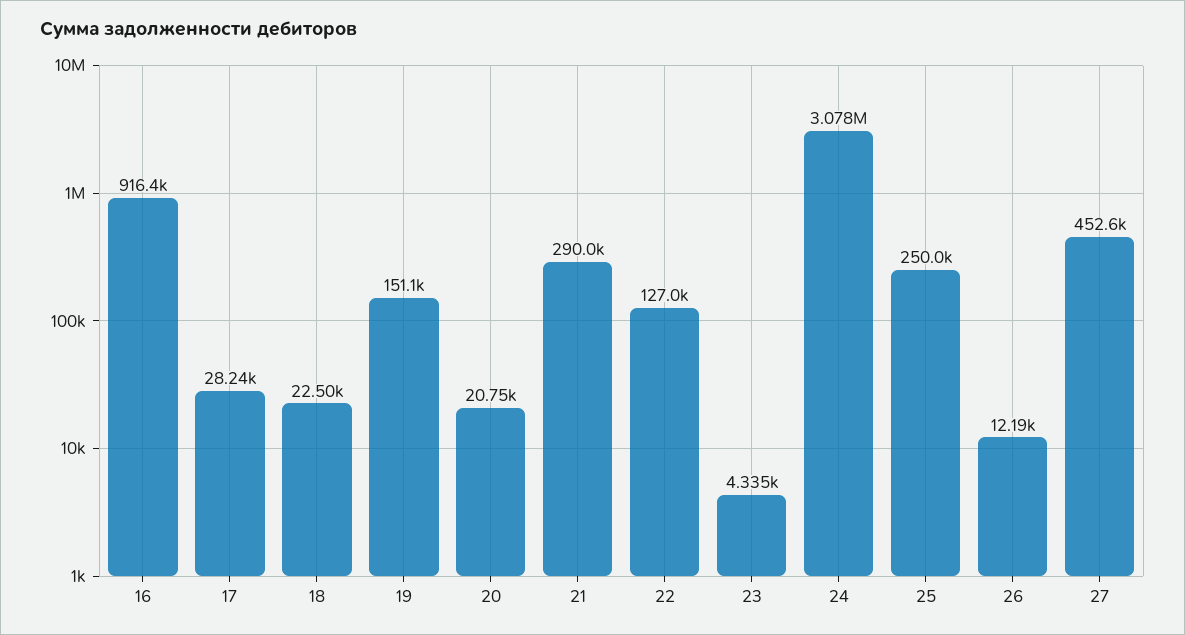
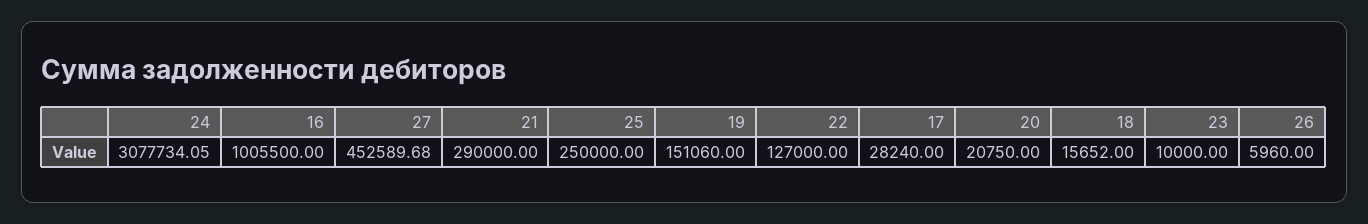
16: 916400 -> 1005500
18: 22500 -> 15652
23: 4335 -> 10000
26: 12190 -> 5960

